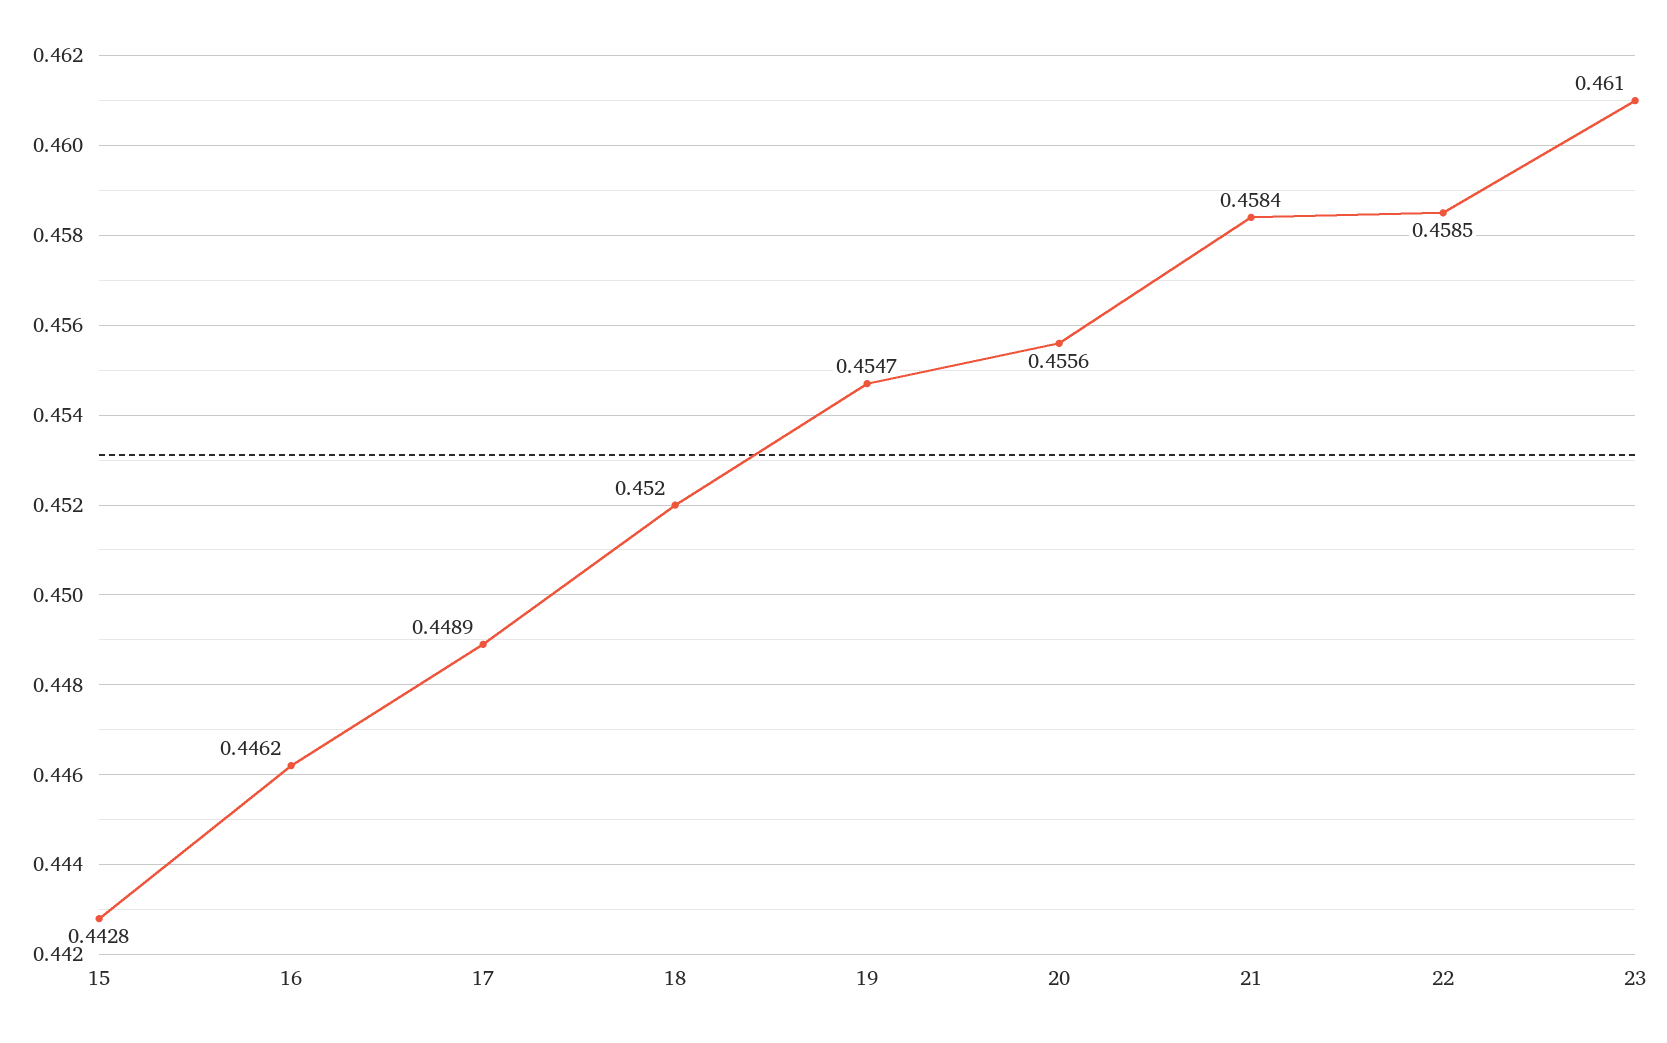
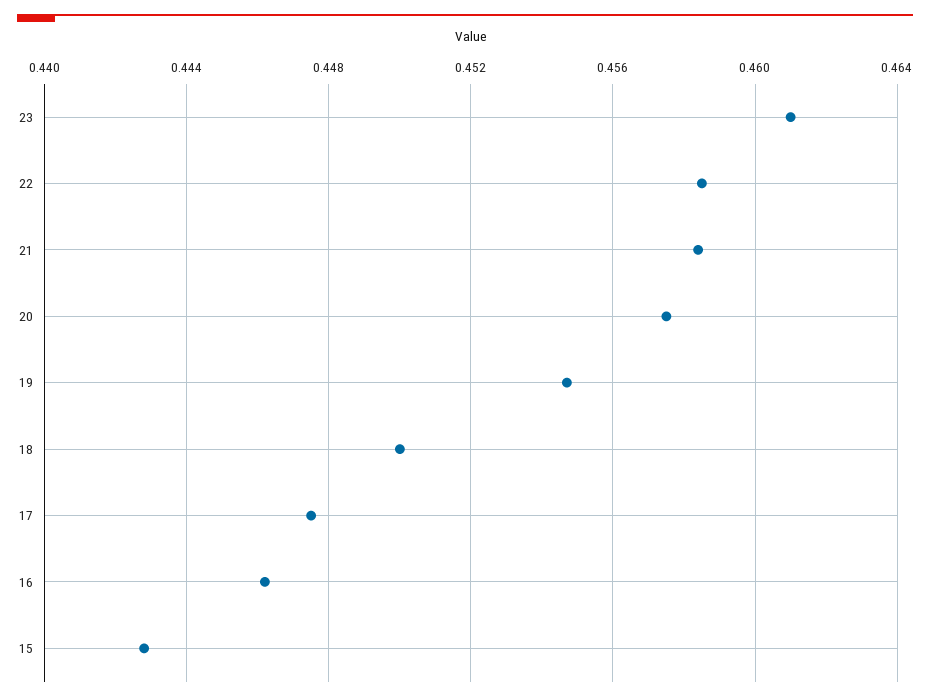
17: 0.4489 -> 0.4475
18: 0.452 -> 0.45
20: 0.4556 -> 0.4575

